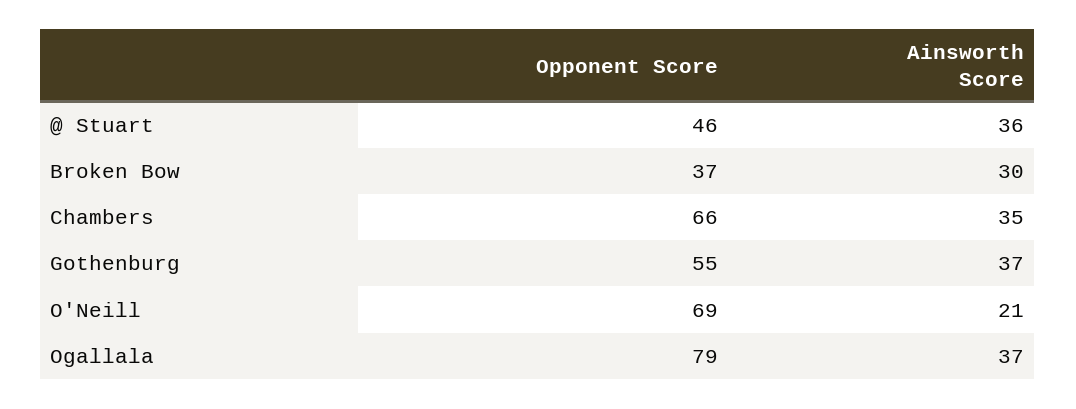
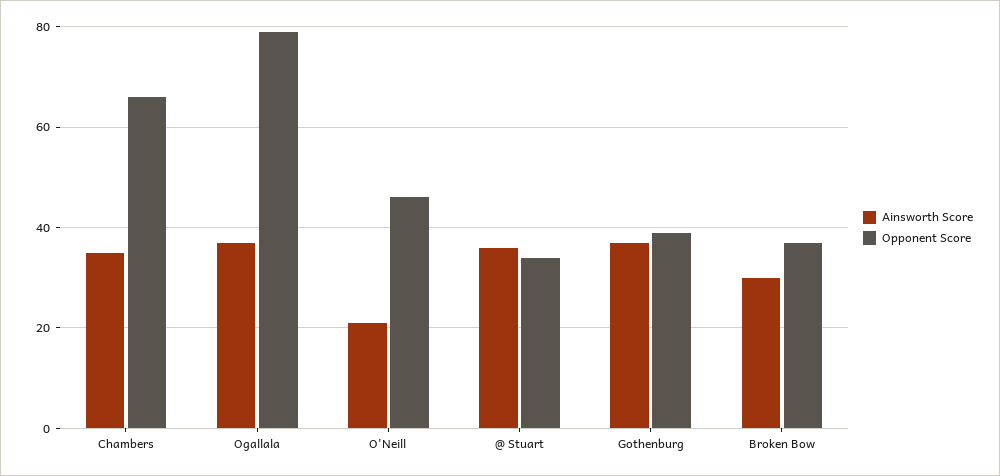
Opponent Score, @ Stuart: 46 -> 35
Opponent Score, Gothenburg: 55 -> 40
Opponent Score, O'Neill: 69 -> 45

